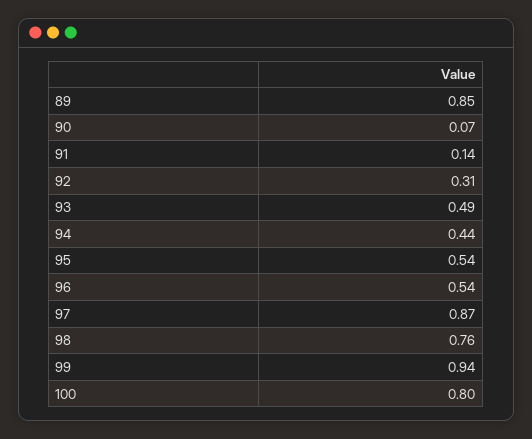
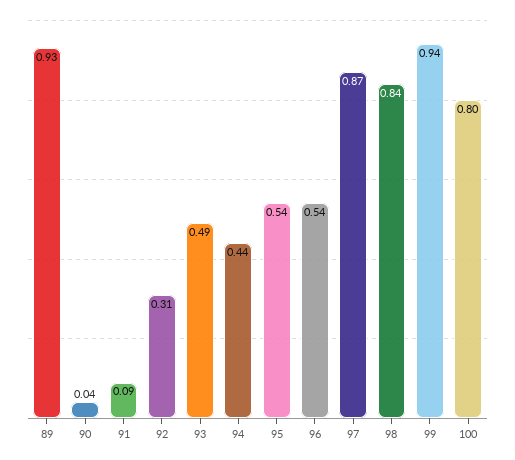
89: 0.85 -> 0.93
90: 0.07 -> 0.04
91: 0.14 -> 0.09
98: 0.76 -> 0.84

